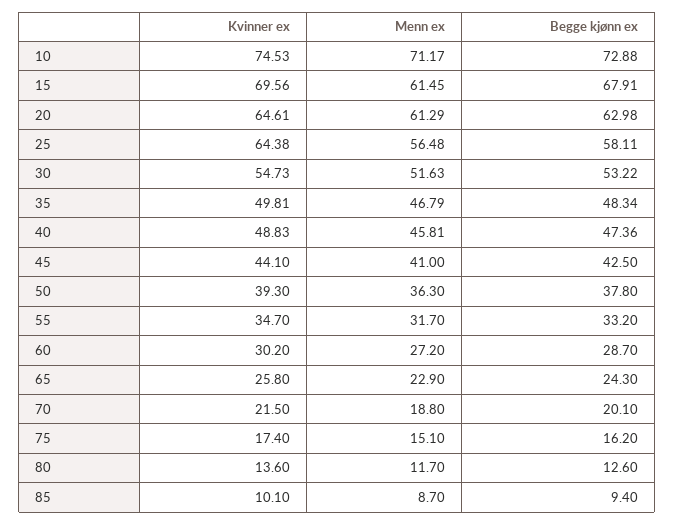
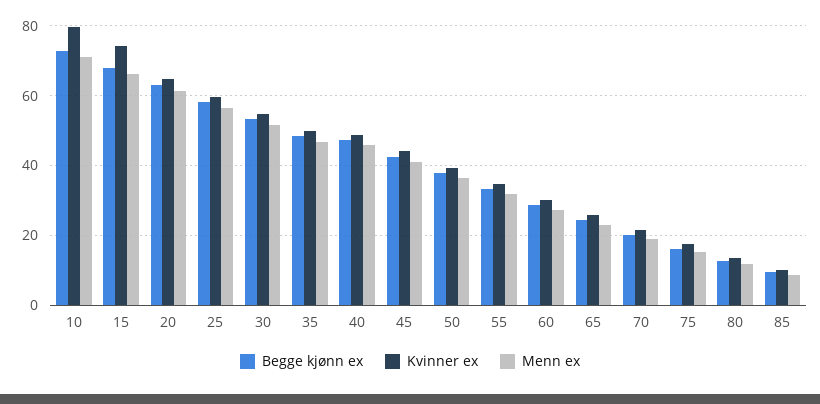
Kvinner ex, 10: 74.53 -> 80
Kvinner ex, 15: 69.56 -> 74
Menn ex, 15: 61.45 -> 66
Kvinner ex, 25: 64.38 -> 60

